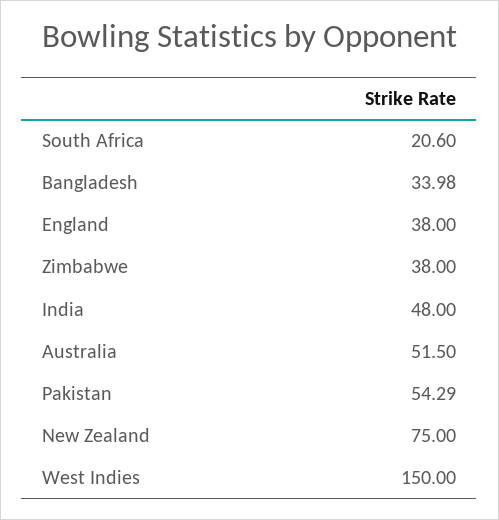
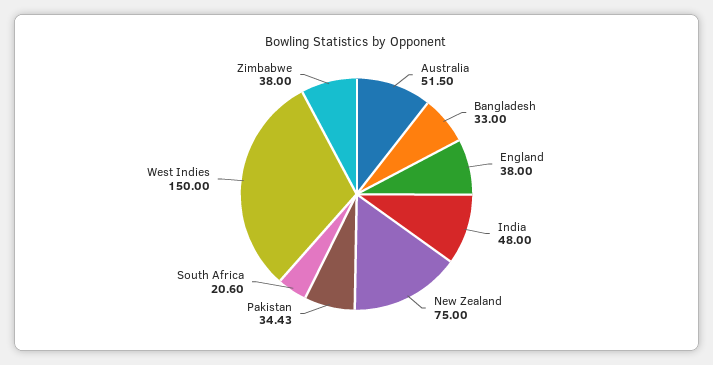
Bangladesh: 33.98 -> 33
Pakistan: 54.29 -> 34.43

